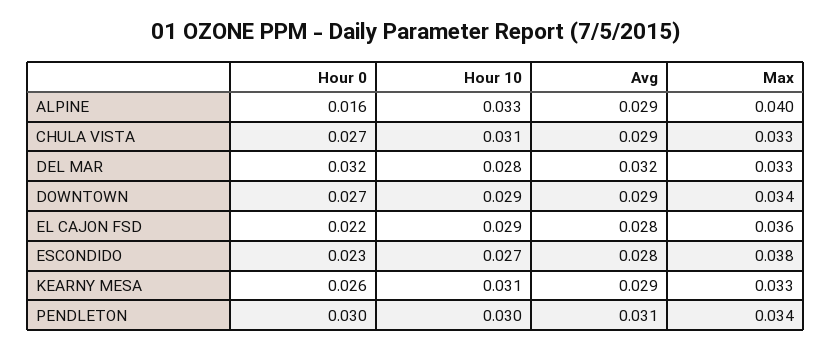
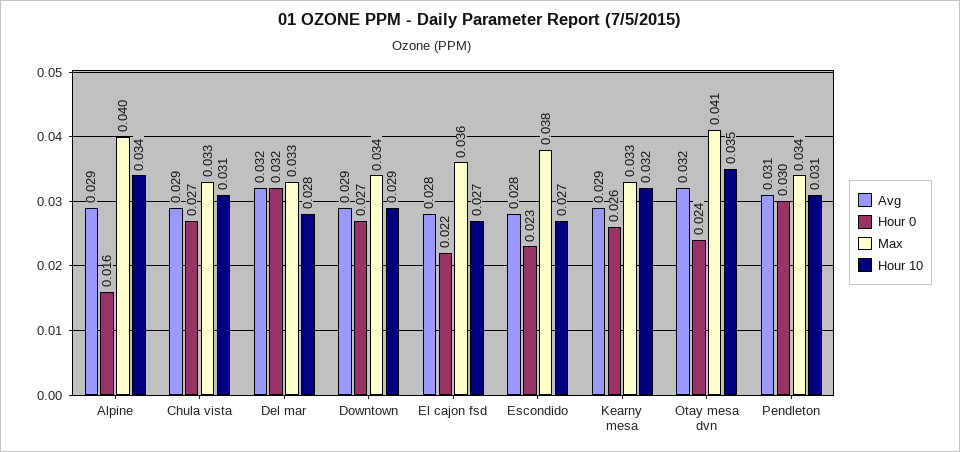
Hour 10, ALPINE: 0.033 -> 0.034
Hour 10, EL CAJON FSD: 0.029 -> 0.027
Hour 10, KEARNY MESA: 0.031 -> 0.032
Hour 10, PENDLETON: 0.03 -> 0.031
Avg, Otay mesa dvn: none -> 0.032
Hour 0, Otay mesa dvn: none -> 0.024
Max, Otay mesa dvn: none -> 0.041
Hour 10, Otay mesa dvn: none -> 0.035

